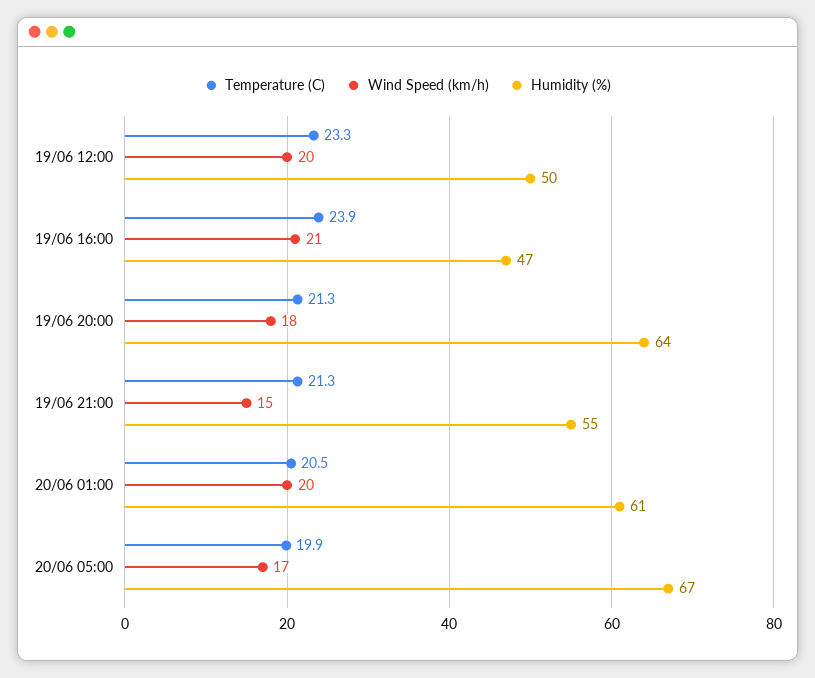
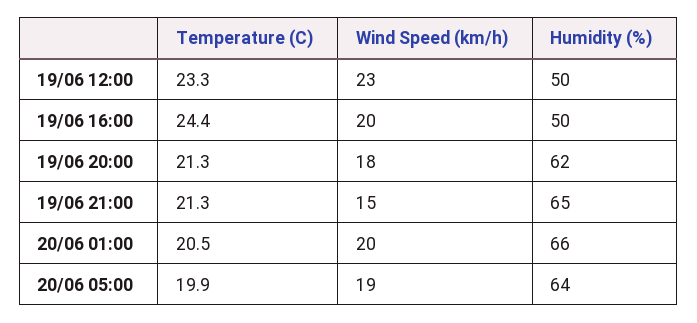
Wind Speed (km/h), 19/06 12:00: 20 -> 23
Temperature (C), 19/06 16:00: 23.9 -> 24.4
Wind Speed (km/h), 19/06 16:00: 21 -> 20
Humidity (%), 19/06 16:00: 47 -> 50
Humidity (%), 19/06 20:00: 64 -> 62
Humidity (%), 19/06 21:00: 55 -> 65
Humidity (%), 20/06 01:00: 61 -> 66
Wind Speed (km/h), 20/06 05:00: 17 -> 19
Humidity (%), 20/06 05:00: 67 -> 64

